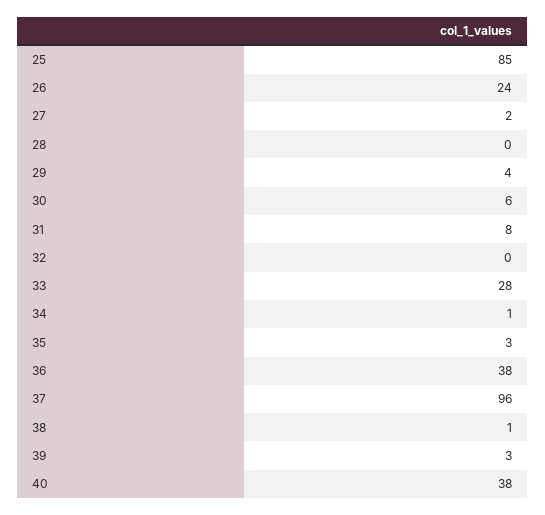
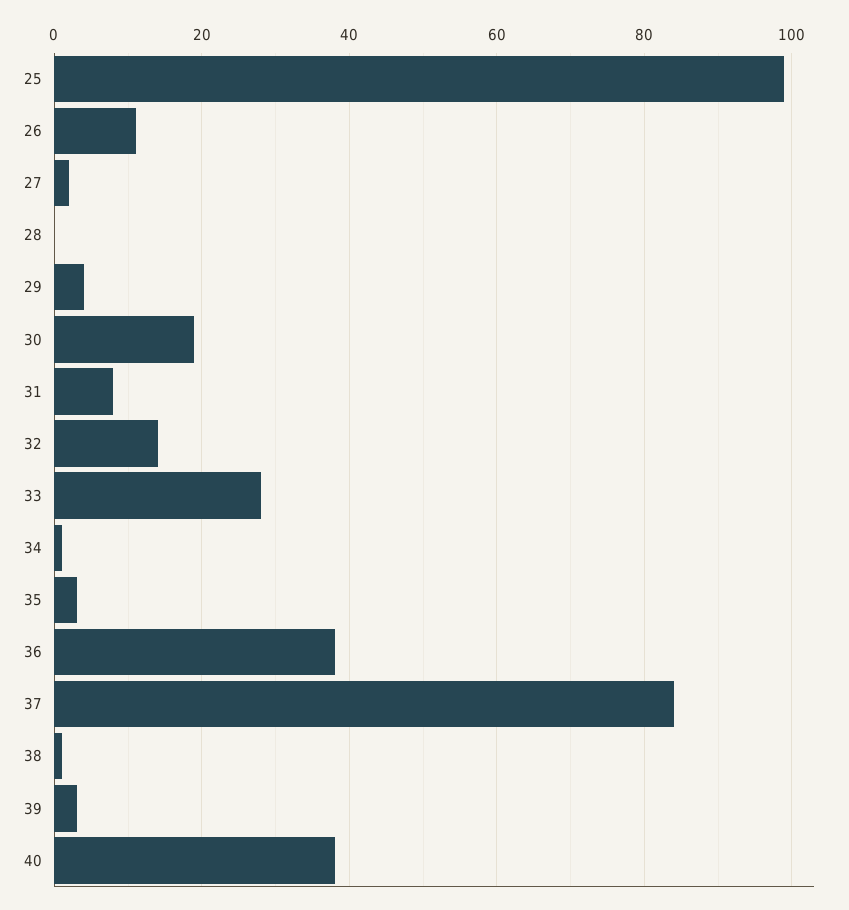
25: 85 -> 100
26: 24 -> 10
30: 6 -> 20
32: 0 -> 15
37: 96 -> 85

